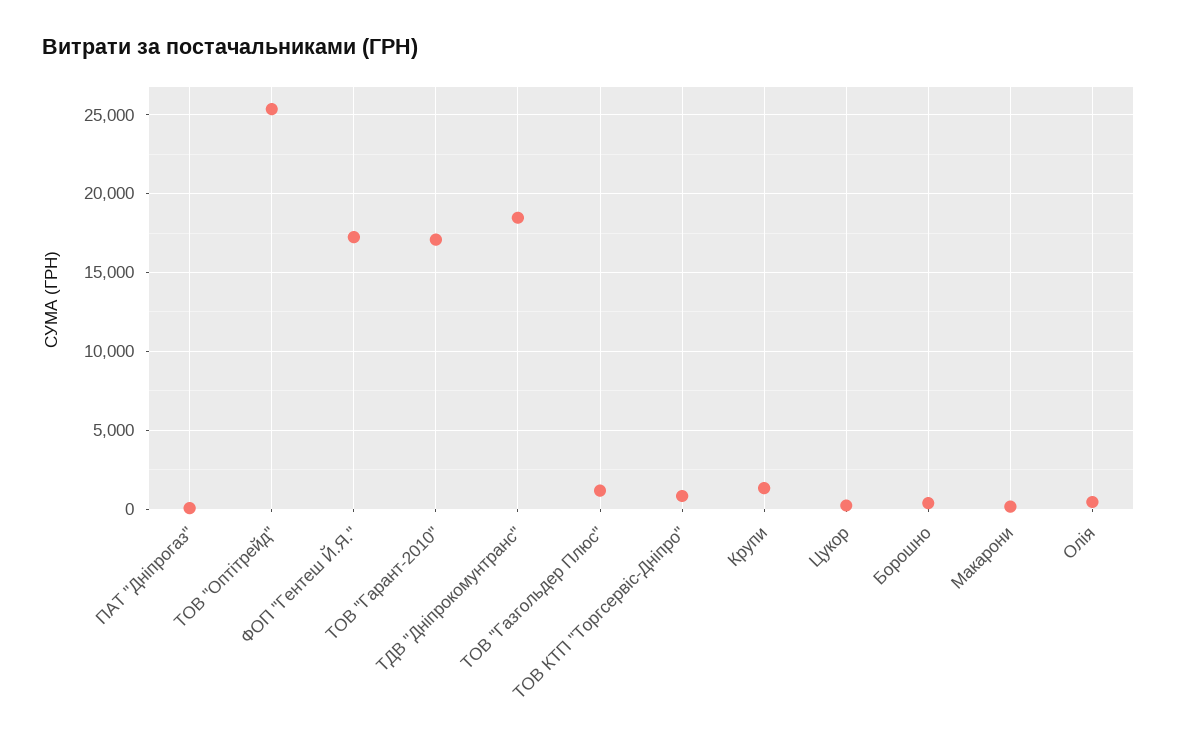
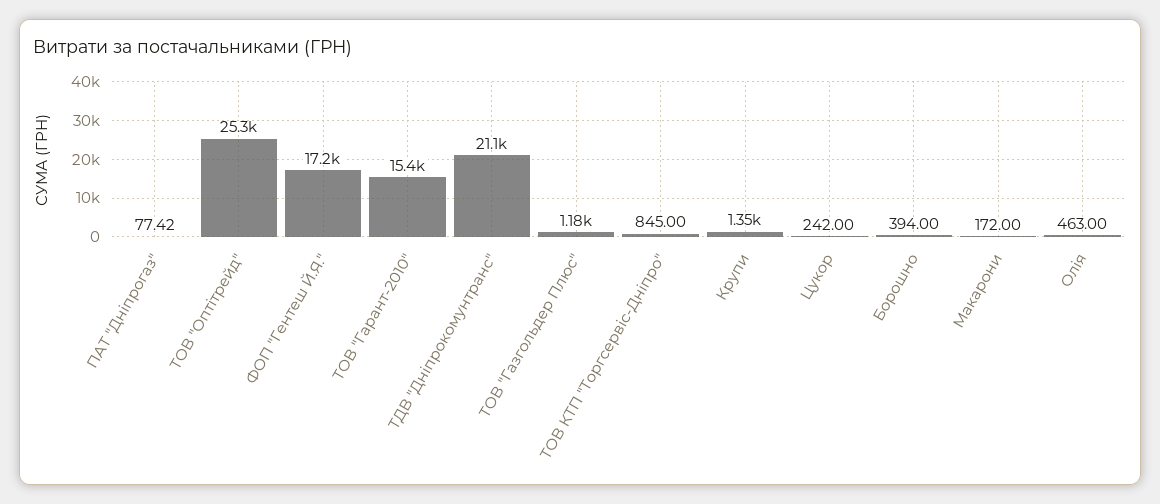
ТОВ "Гарант-2010": 17000 -> 15400
ТДВ "Дніпрокомунтранс": 18500 -> 21100

